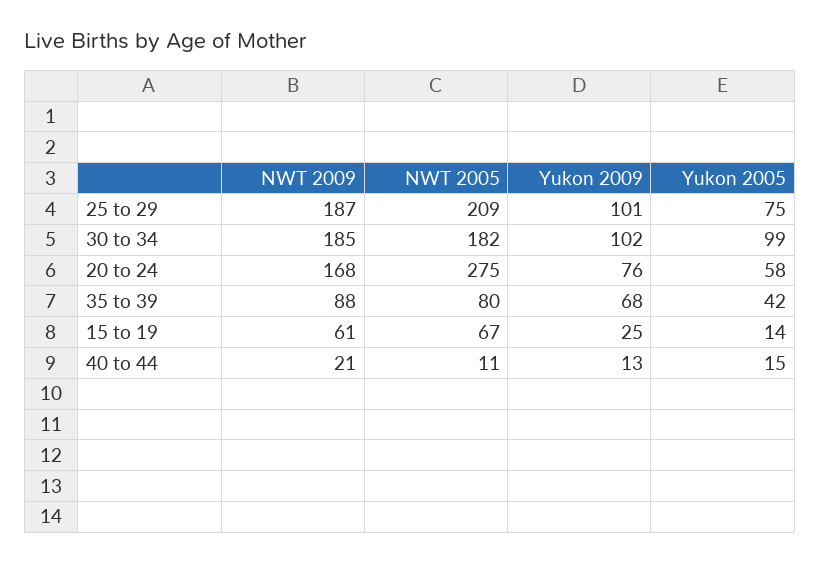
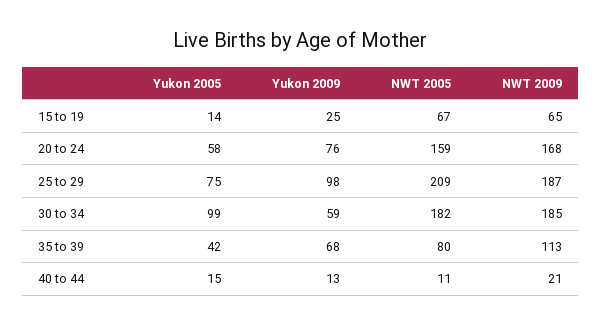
Yukon 2009, 25 to 29: 101 -> 98
Yukon 2009, 30 to 34: 102 -> 59
NWT 2005, 20 to 24: 275 -> 159
NWT 2009, 35 to 39: 88 -> 113
NWT 2009, 15 to 19: 61 -> 65

